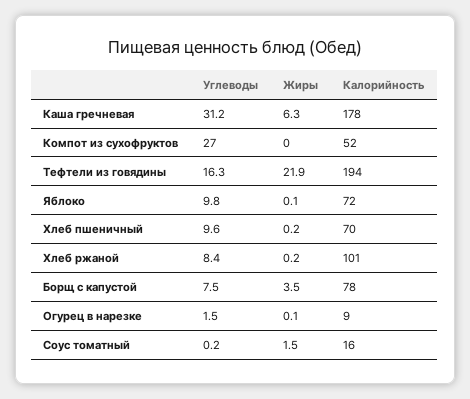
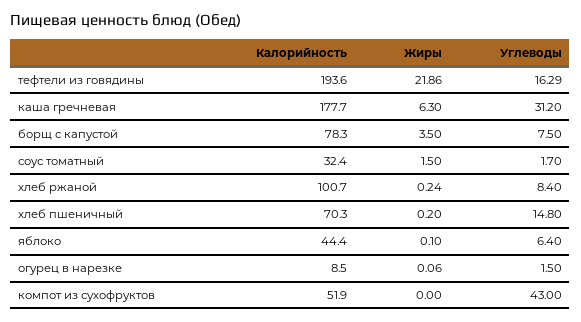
Углеводы, Компот из сухофруктов: 27 -> 43
Углеводы, Яблоко: 9.8 -> 6.4
Калорийность, Яблоко: 72 -> 44.4
Углеводы, Хлеб пшеничный: 9.6 -> 14.8
Углеводы, Соус томатный: 0.2 -> 1.7
Калорийность, Соус томатный: 16 -> 32.4

